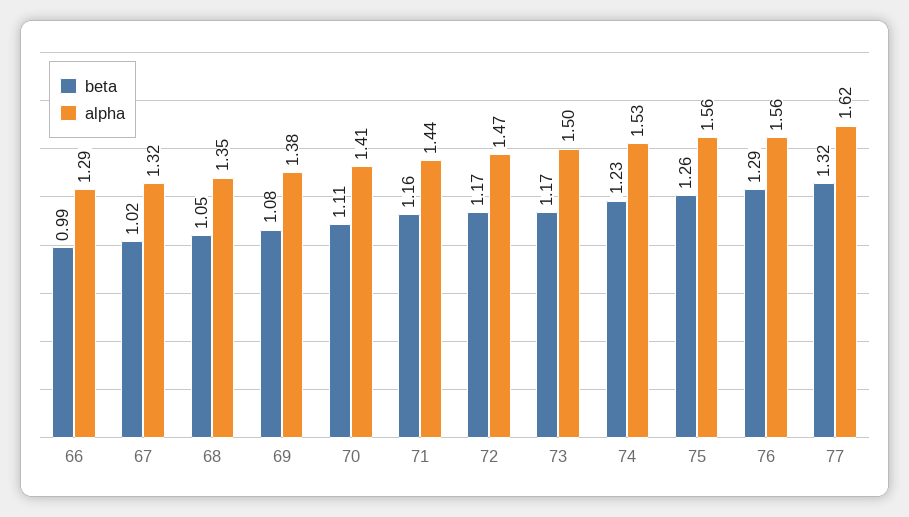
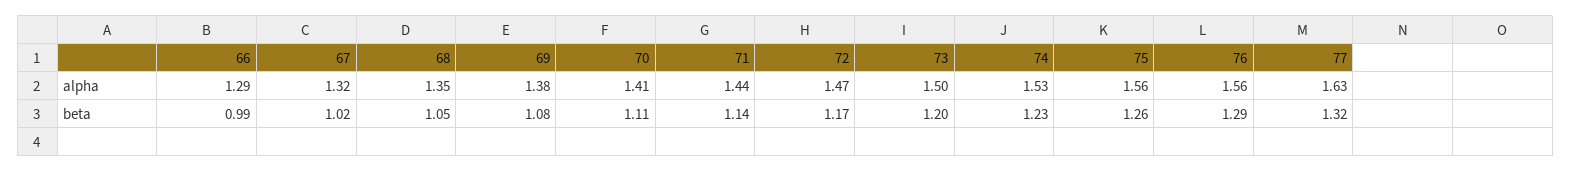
beta, 71: 1.16 -> 1.14
beta, 73: 1.17 -> 1.2
alpha, 77: 1.62 -> 1.63

